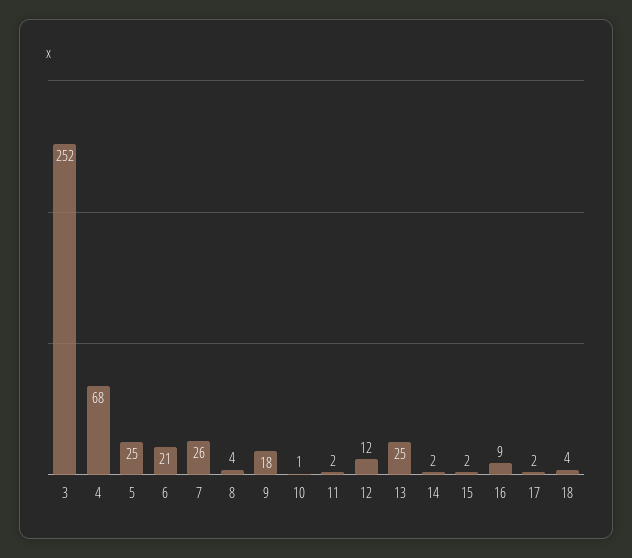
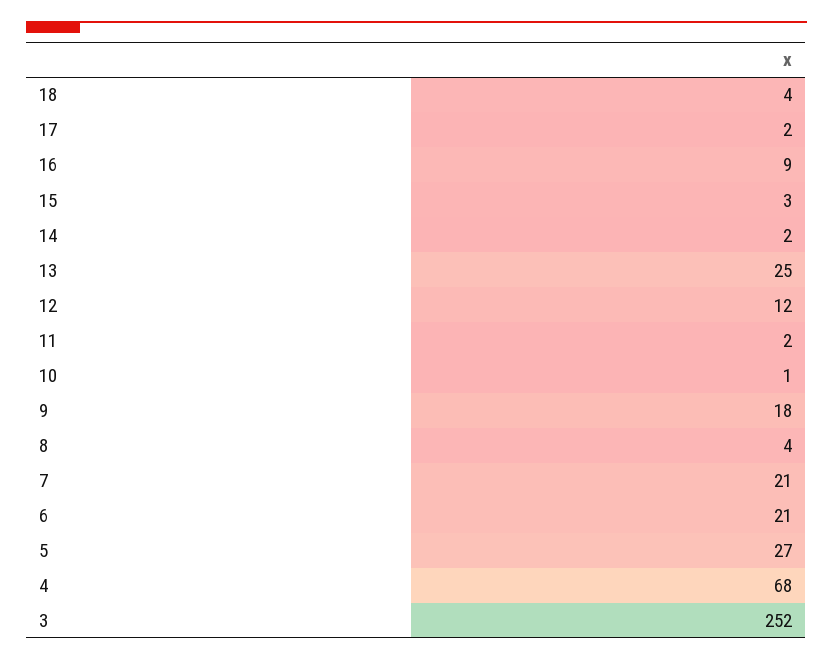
5: 25 -> 27
7: 26 -> 21
15: 2 -> 3

